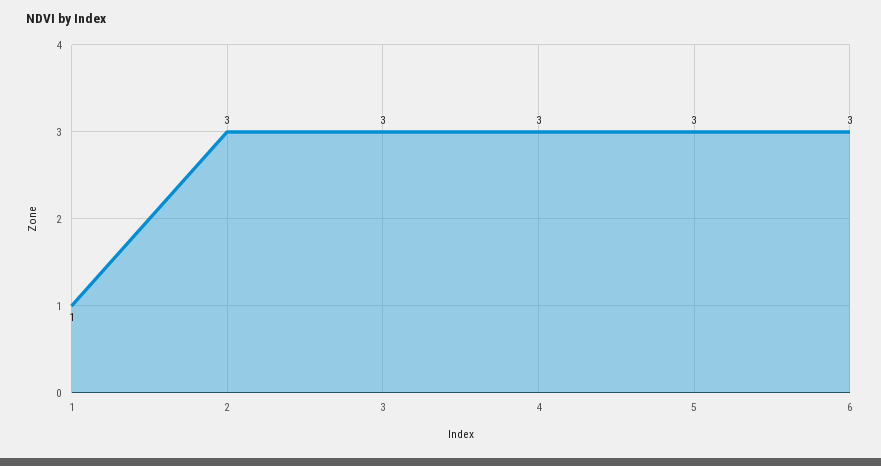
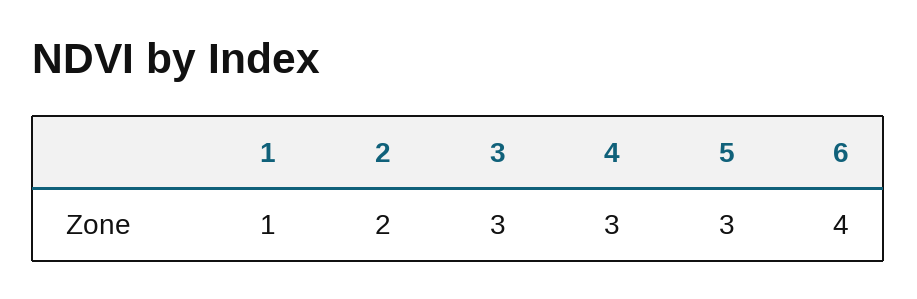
2: 3 -> 2
6: 3 -> 4

